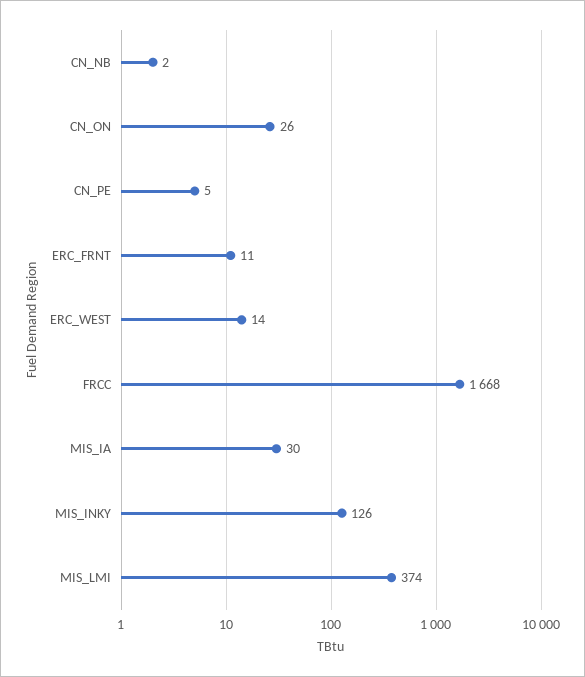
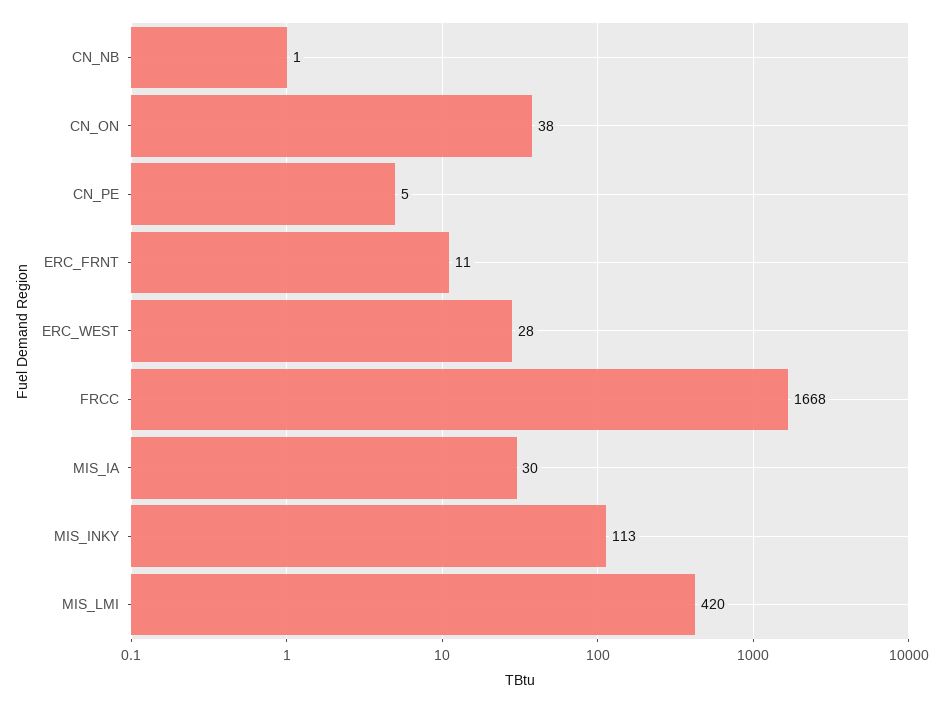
CN_NB: 2 -> 1
CN_ON: 26 -> 38
ERC_WEST: 14 -> 28
MIS_INKY: 126 -> 113
MIS_LMI: 374 -> 420

